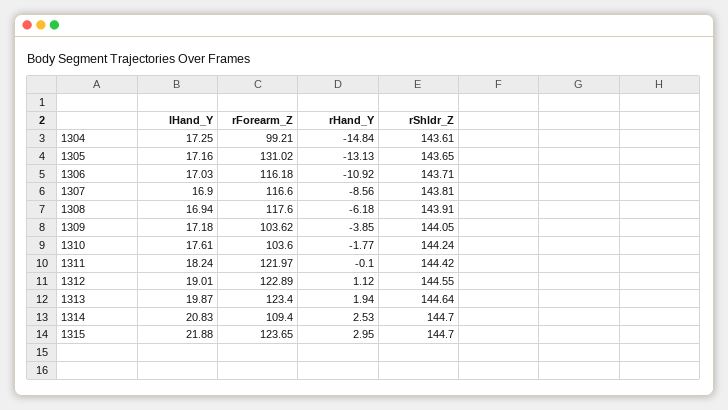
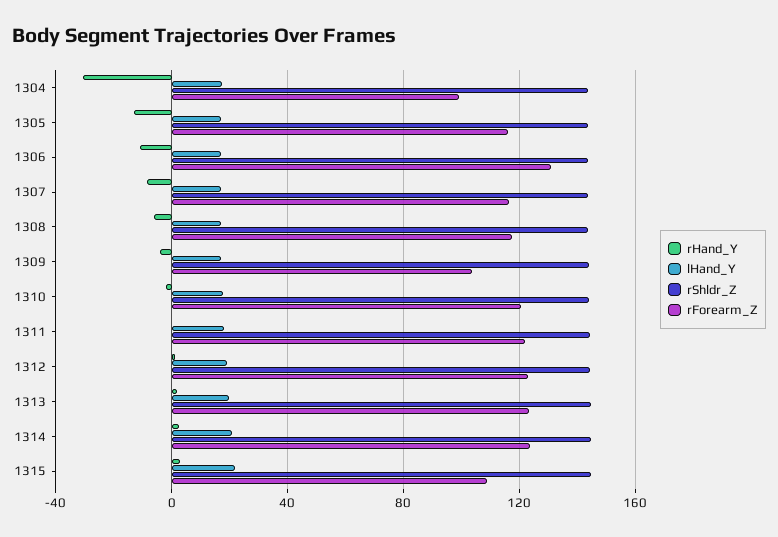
rHand_Y, 1304: -14.84 -> -30
rForearm_Z, 1305: 131.02 -> 115
rForearm_Z, 1306: 116.18 -> 130
rForearm_Z, 1310: 103.6 -> 120
rForearm_Z, 1314: 109.4 -> 125
rForearm_Z, 1315: 123.65 -> 110

